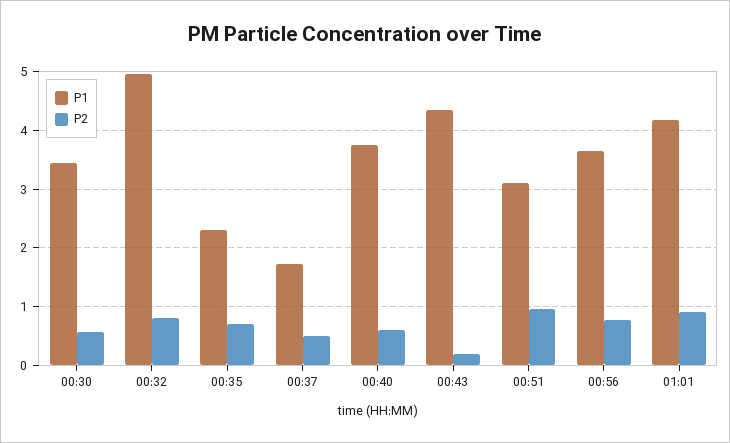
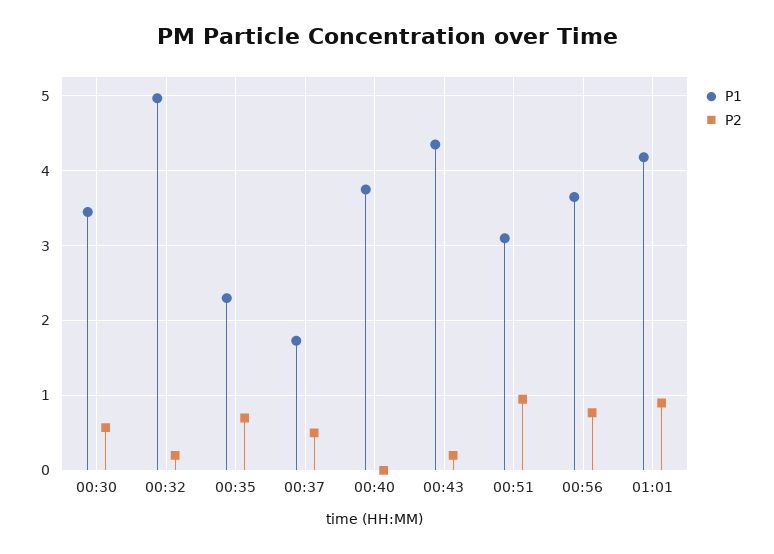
P2, 00:32: 0.8 -> 0.2
P2, 00:40: 0.6 -> 0

